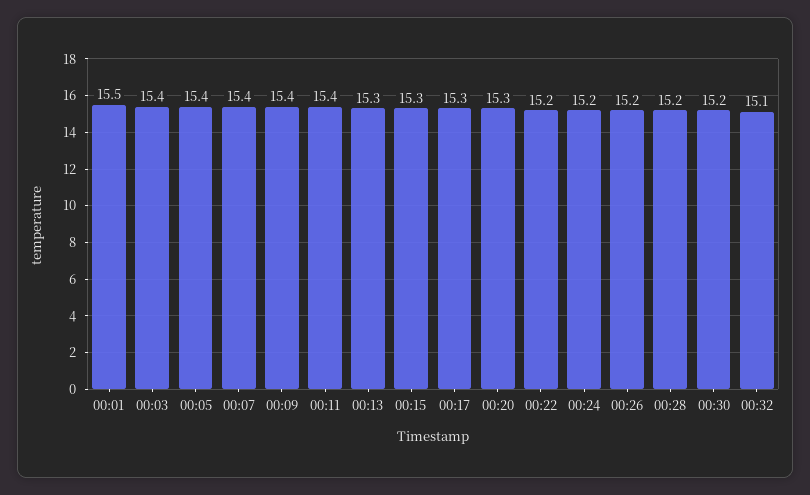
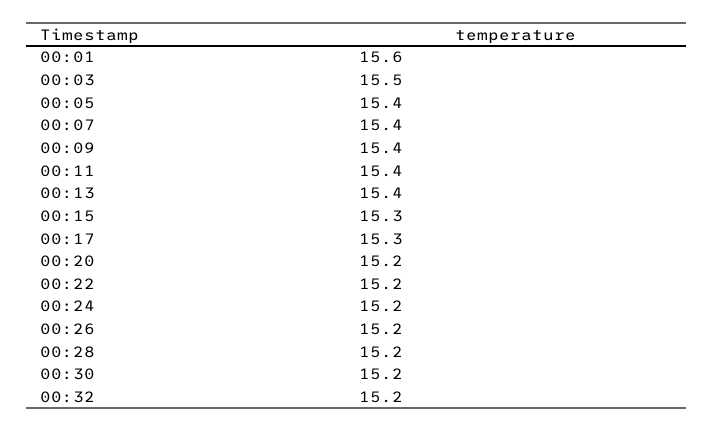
00:01: 15.5 -> 15.6
00:03: 15.4 -> 15.5
00:13: 15.3 -> 15.4
00:20: 15.3 -> 15.2
00:32: 15.1 -> 15.2

